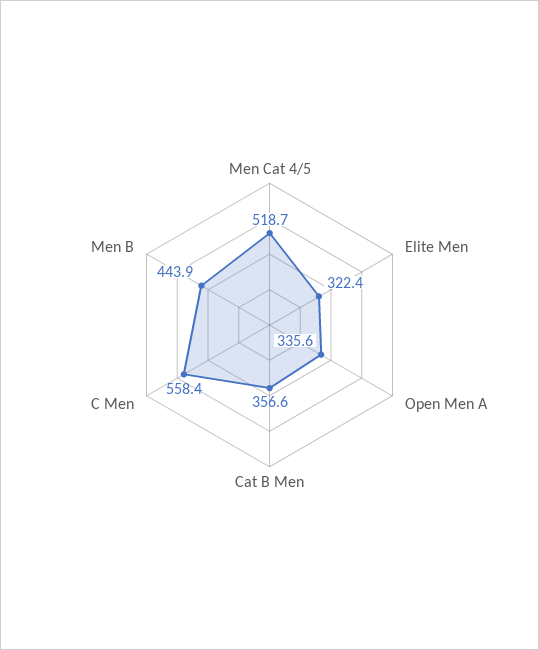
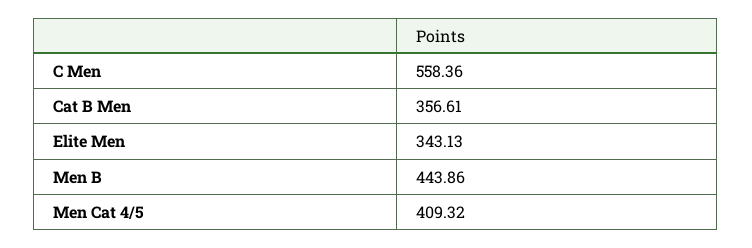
Men Cat 4/5: 518.7 -> 409.32
Elite Men: 322.4 -> 343.13
Open Men A: 335.6 -> none

